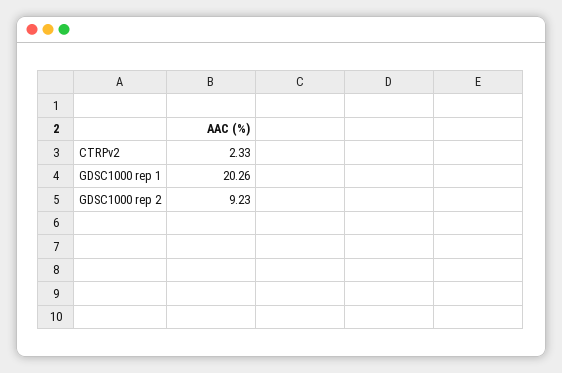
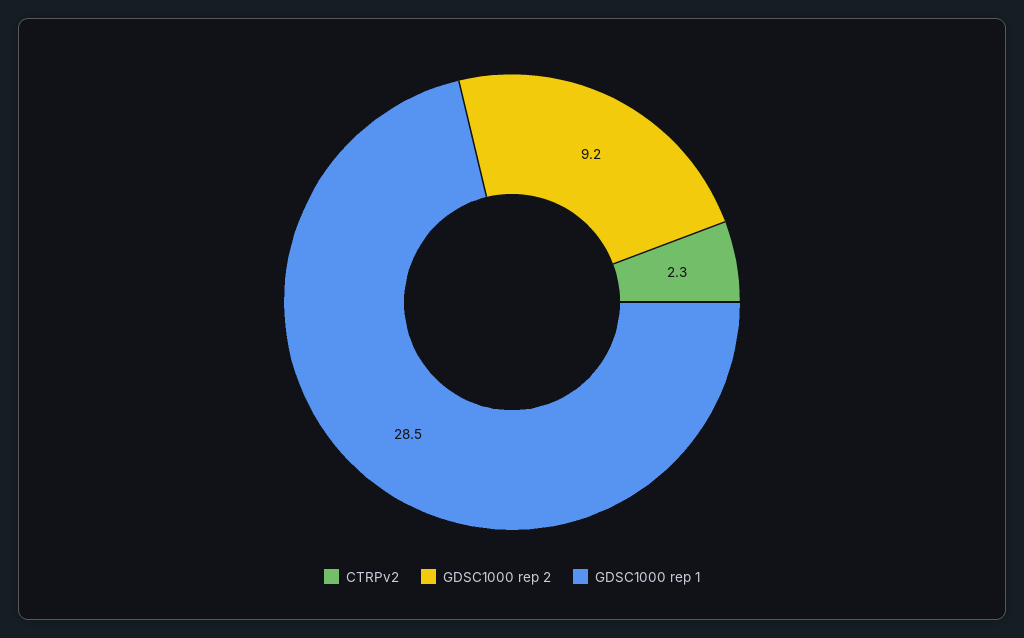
GDSC1000 rep 1: 20.26 -> 28.5

